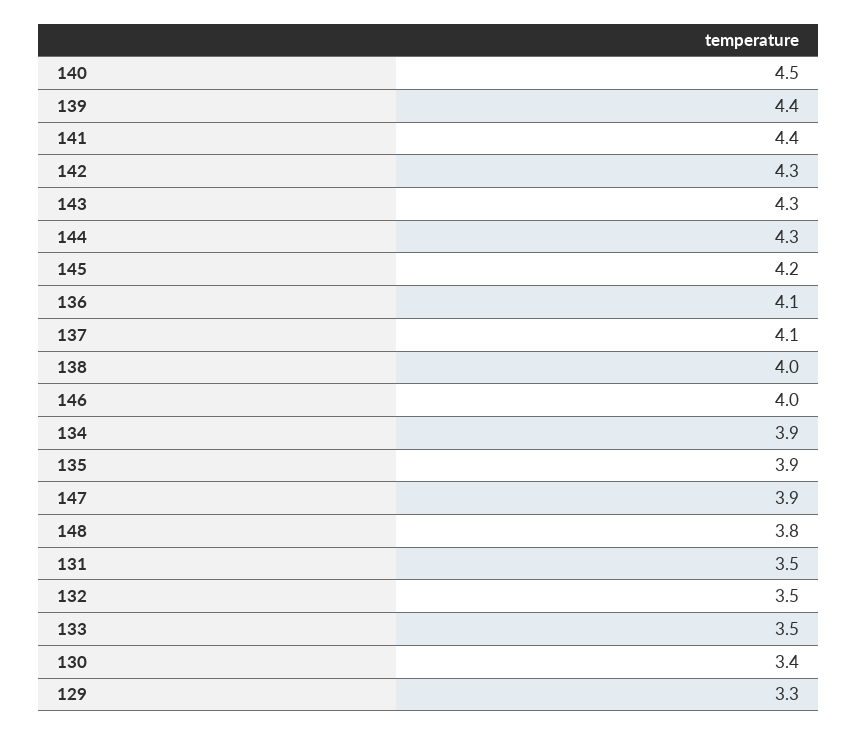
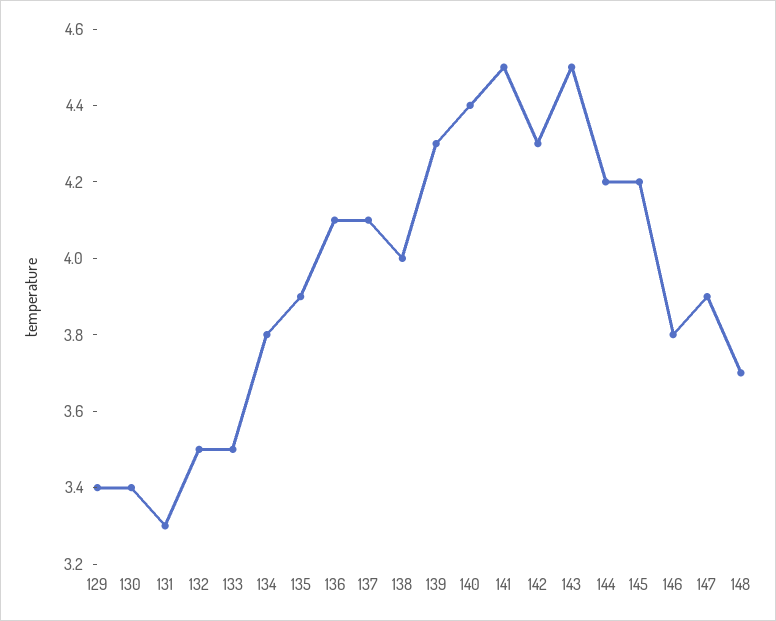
140: 4.5 -> 4.4
139: 4.4 -> 4.3
141: 4.4 -> 4.5
143: 4.3 -> 4.5
144: 4.3 -> 4.2
146: 4 -> 3.8
134: 3.9 -> 3.8
148: 3.8 -> 3.7
131: 3.5 -> 3.3
129: 3.3 -> 3.4

